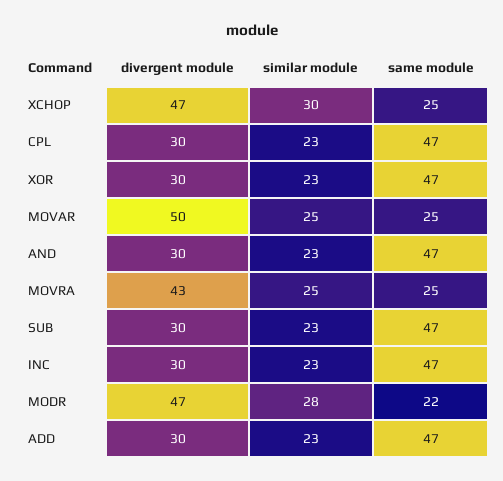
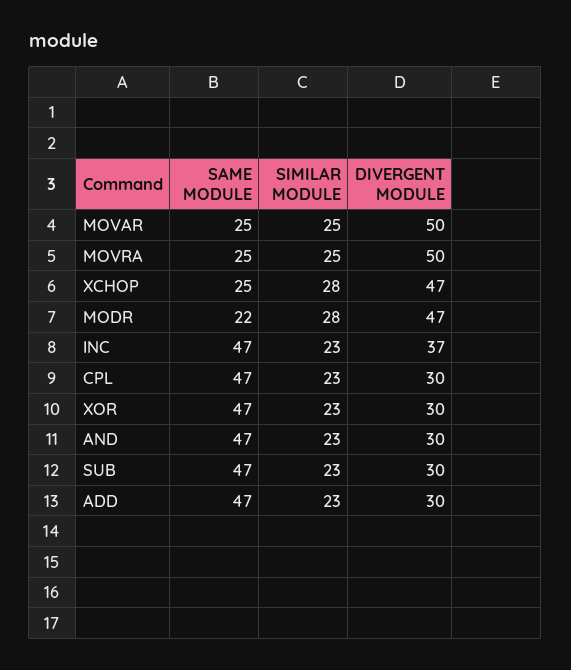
similar module, XCHOP: 30 -> 28
divergent module, MOVRA: 43 -> 50
divergent module, INC: 30 -> 37

